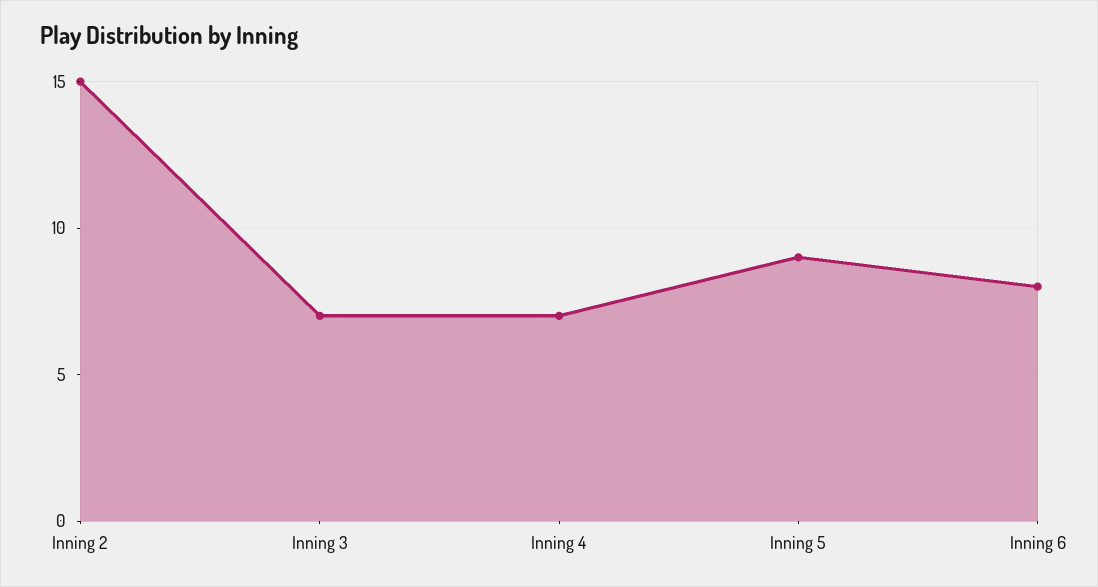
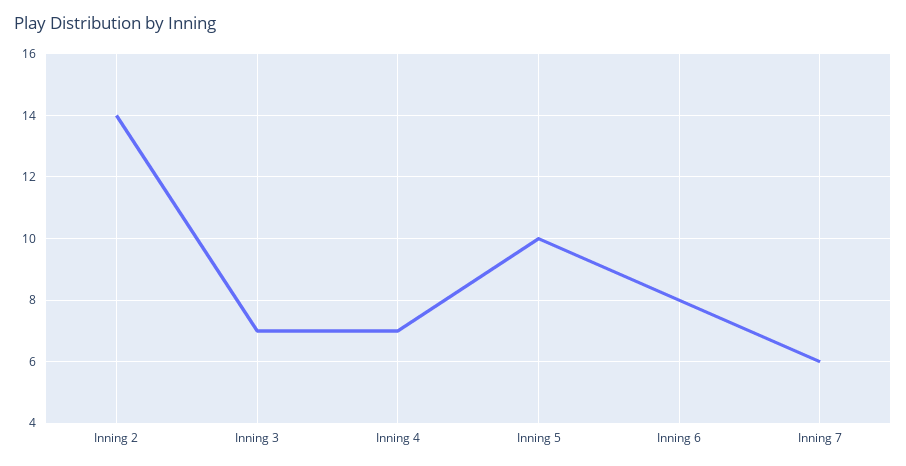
Inning 2: 15 -> 14
Inning 5: 9 -> 10
Inning 7: none -> 6

